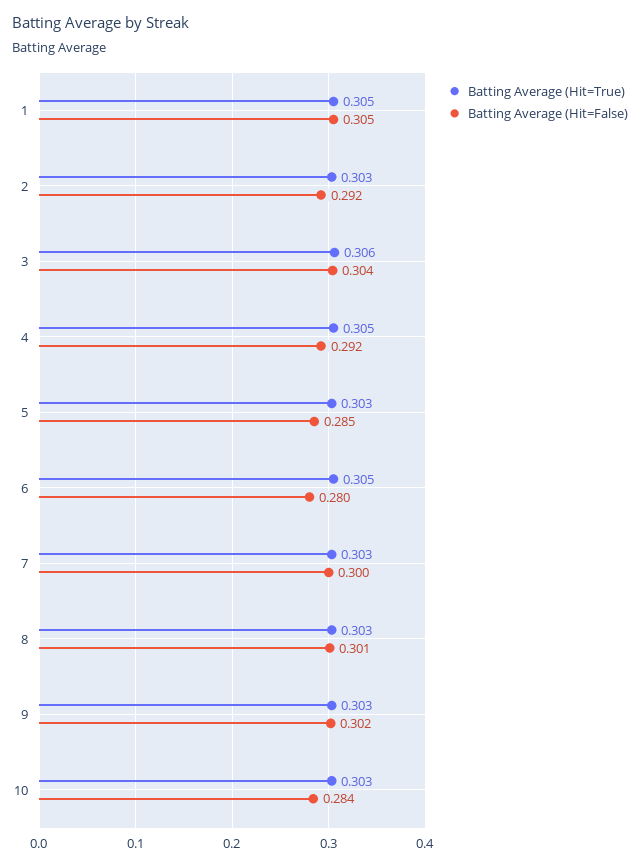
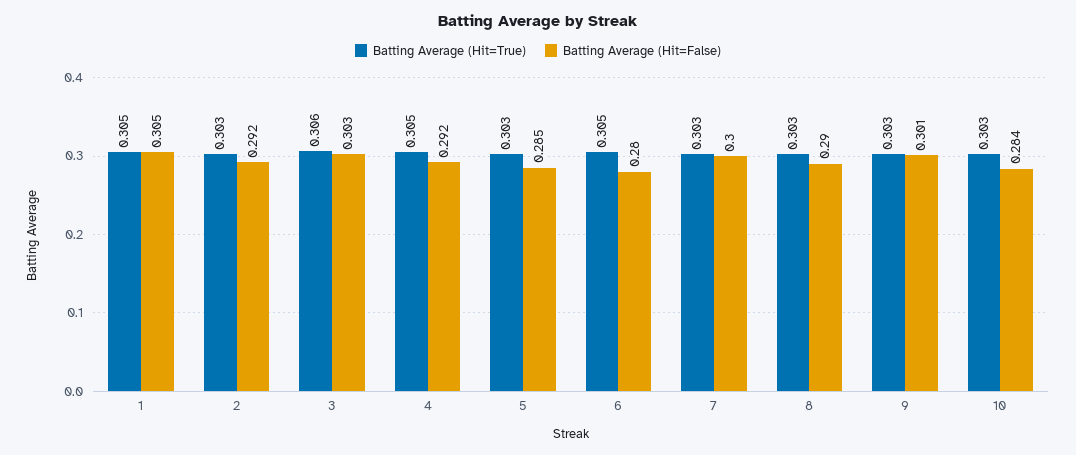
Batting Average (Hit=False), 3: 0.304 -> 0.303
Batting Average (Hit=False), 8: 0.301 -> 0.29
Batting Average (Hit=False), 9: 0.302 -> 0.301

